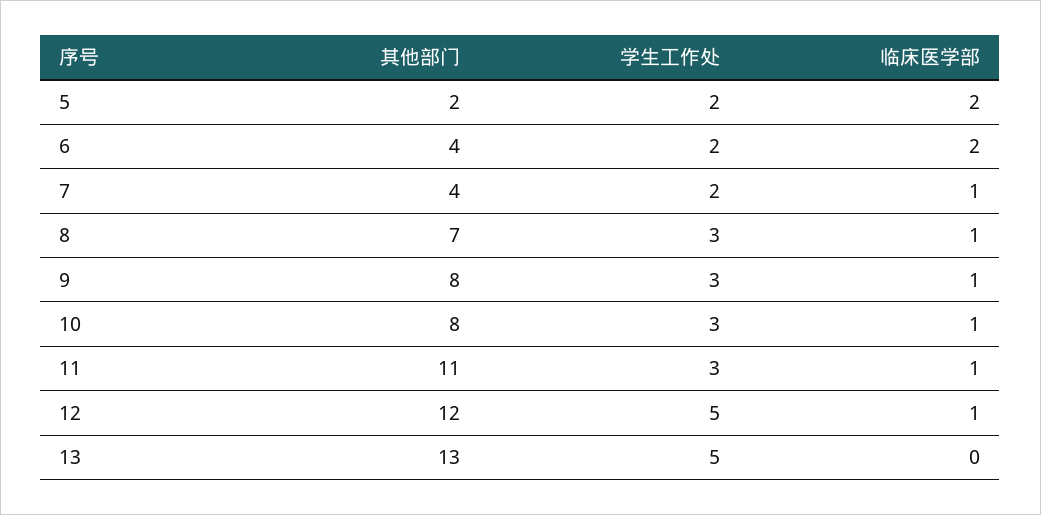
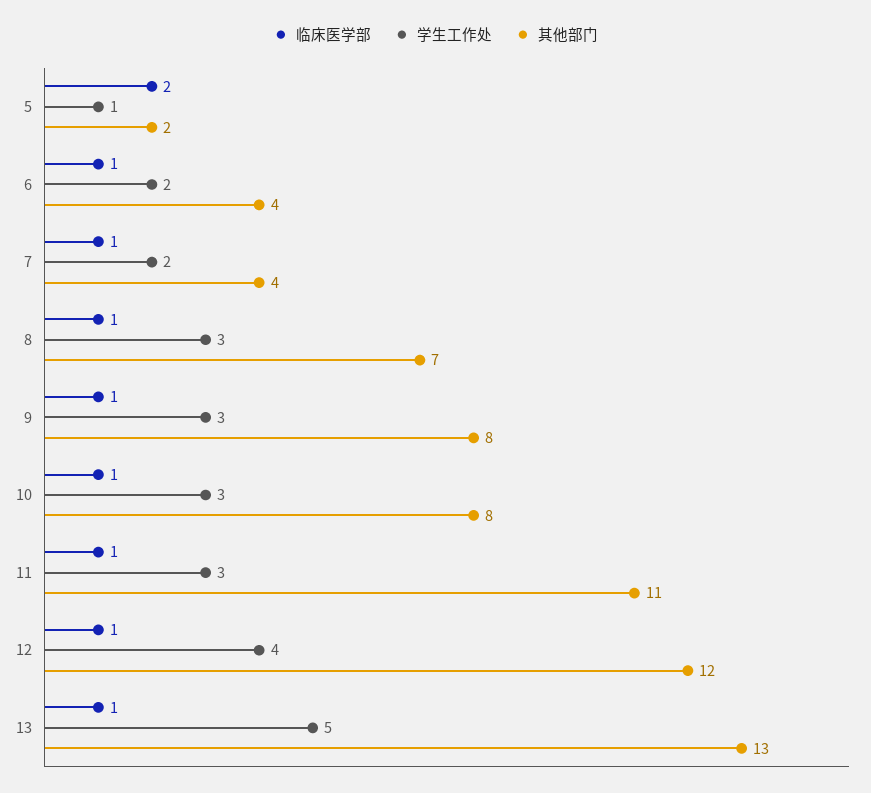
学生工作处, 5: 2 -> 1
临床医学部, 6: 2 -> 1
学生工作处, 12: 5 -> 4
临床医学部, 13: 0 -> 1

